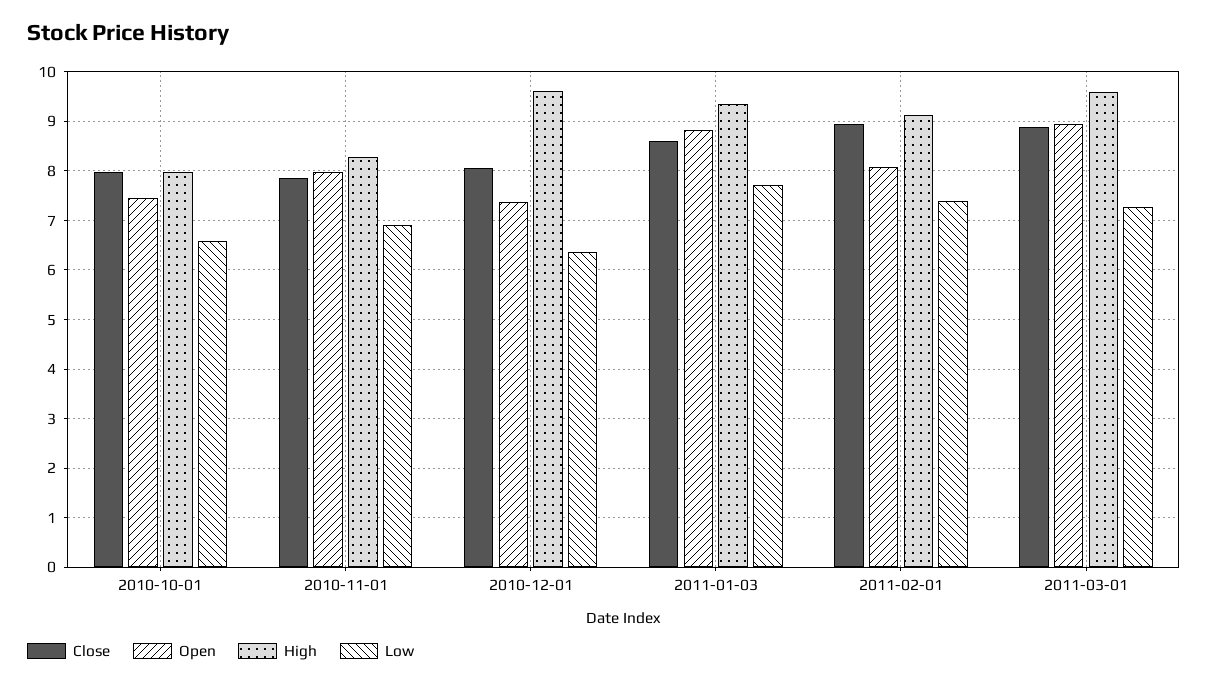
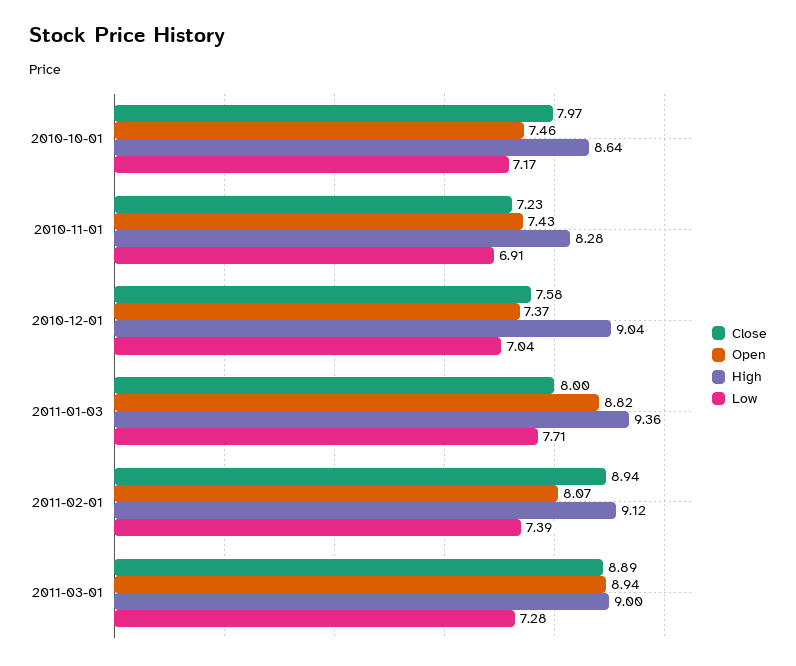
High, 2010-10-01: 8 -> 8.64
Low, 2010-10-01: 6.6 -> 7.17
Close, 2010-11-01: 7.8 -> 7.23
Open, 2010-11-01: 8 -> 7.43
Close, 2010-12-01: 8 -> 7.58
High, 2010-12-01: 9.6 -> 9.04
Low, 2010-12-01: 6.4 -> 7.04
Close, 2011-01-03: 8.6 -> 8
High, 2011-03-01: 9.6 -> 9

